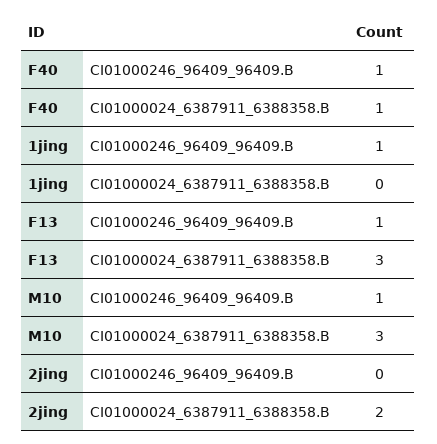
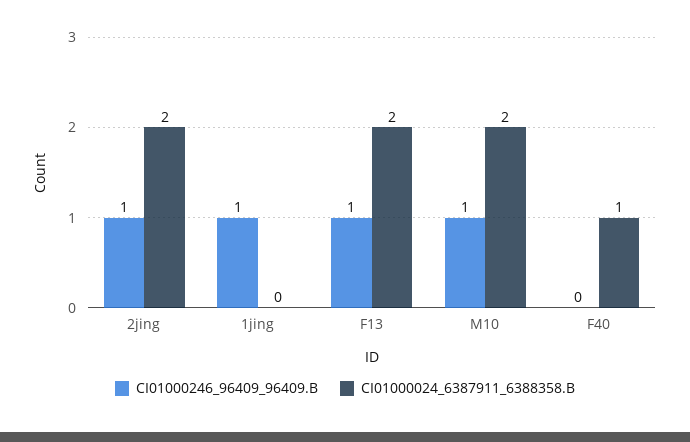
CI01000246_96409_96409.B, F40: 1 -> 0
CI01000024_6387911_6388358.B, F13: 3 -> 2
CI01000024_6387911_6388358.B, M10: 3 -> 2
CI01000246_96409_96409.B, 2jing: 0 -> 1

